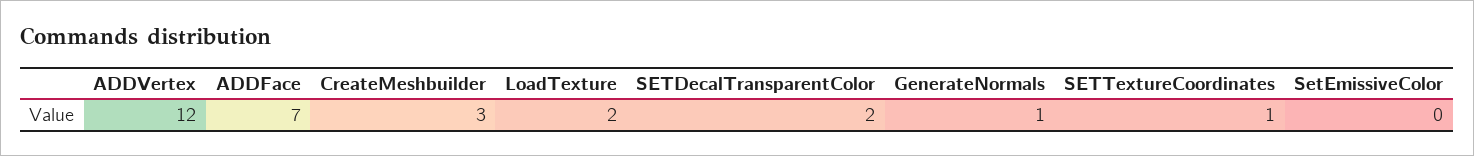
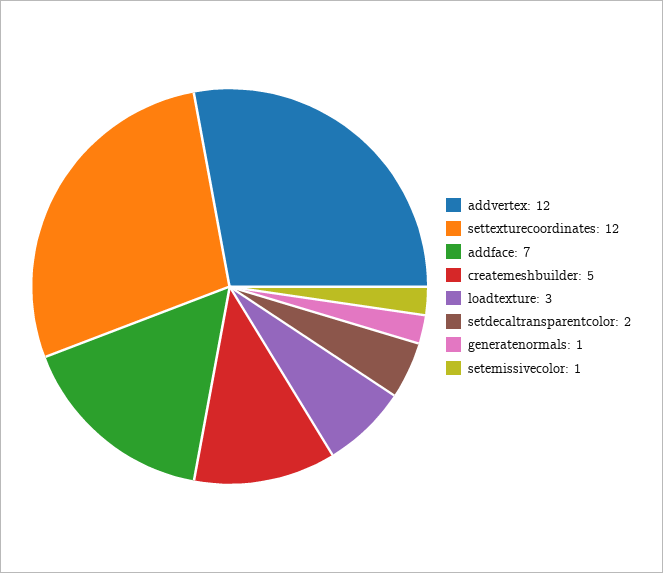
CreateMeshbuilder: 3 -> 5
LoadTexture: 2 -> 3
SETTextureCoordinates: 1 -> 12
SetEmissiveColor: 0 -> 1

